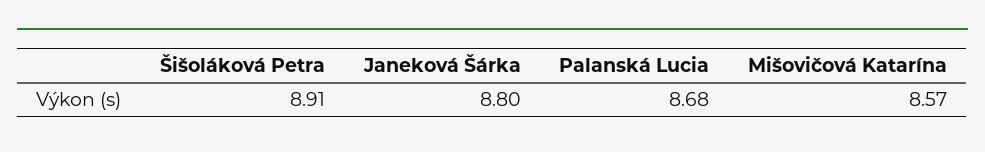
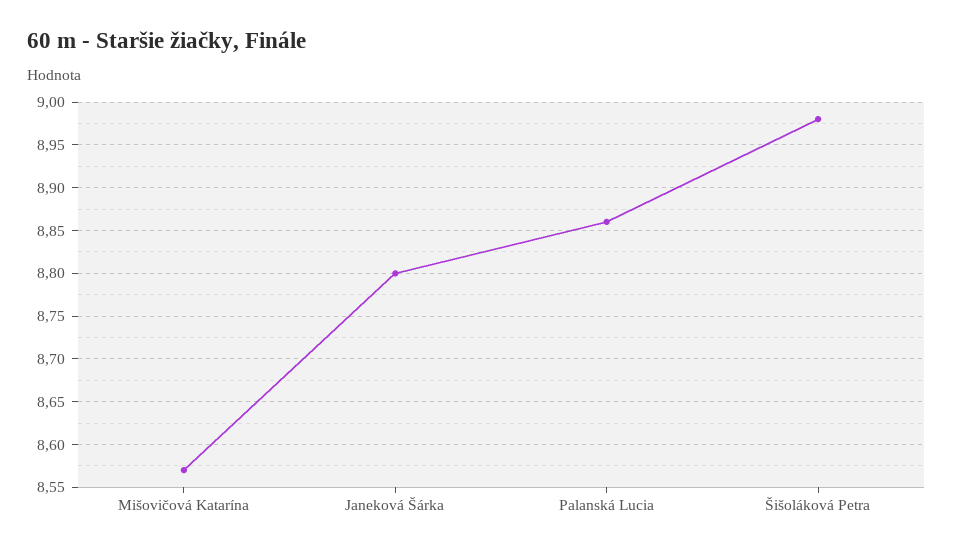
Šišoláková Petra: 8.91 -> 8.98
Palanská Lucia: 8.68 -> 8.86

